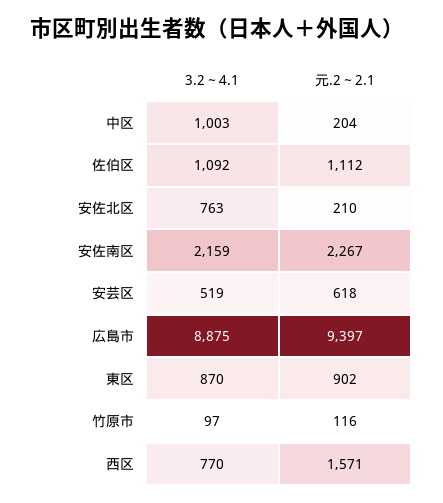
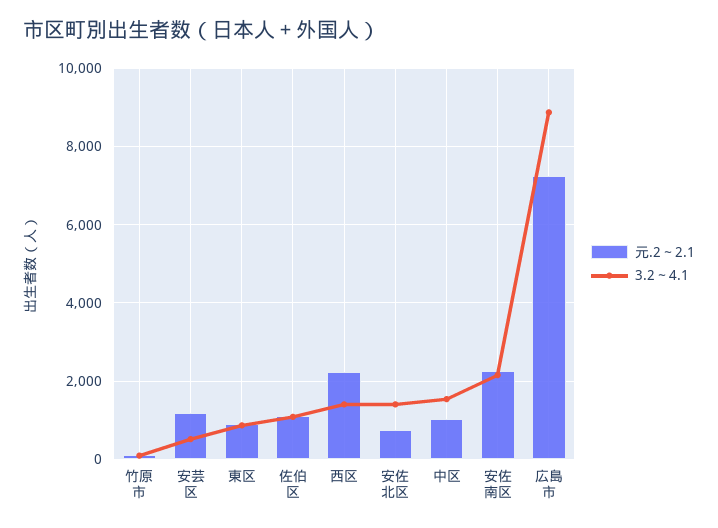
3.2～4.1, 中区: 1003 -> 1600
元.2～2.1, 中区: 204 -> 1000
3.2～4.1, 安佐北区: 763 -> 1400
元.2～2.1, 安佐北区: 210 -> 800
元.2～2.1, 安芸区: 618 -> 1200
元.2～2.1, 広島市: 9397 -> 7200
3.2～4.1, 西区: 770 -> 1400
元.2～2.1, 西区: 1571 -> 2200

